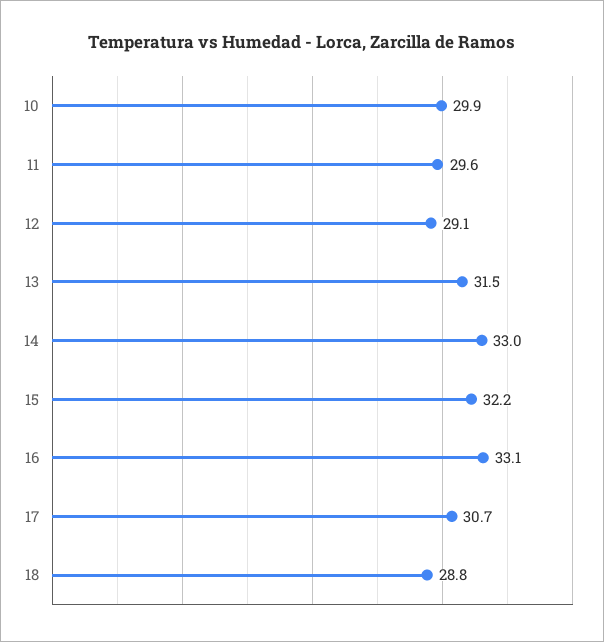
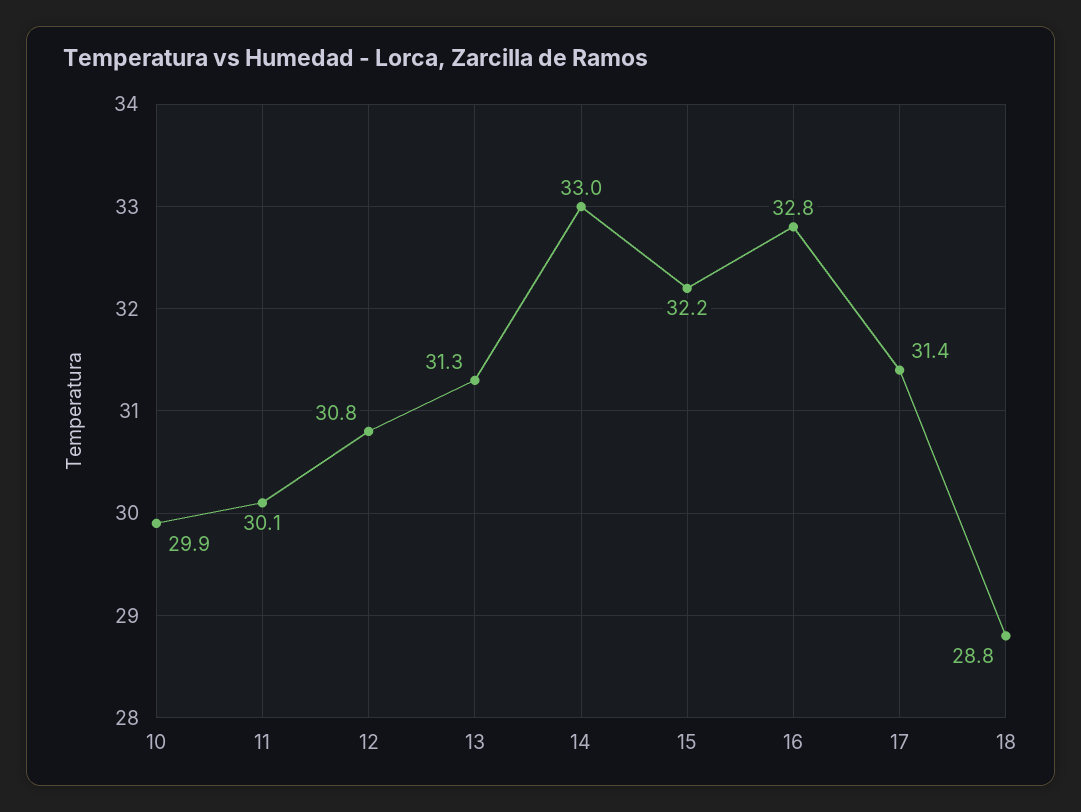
11: 29.6 -> 30.1
12: 29.1 -> 30.8
13: 31.5 -> 31.3
16: 33.1 -> 32.8
17: 30.7 -> 31.4

